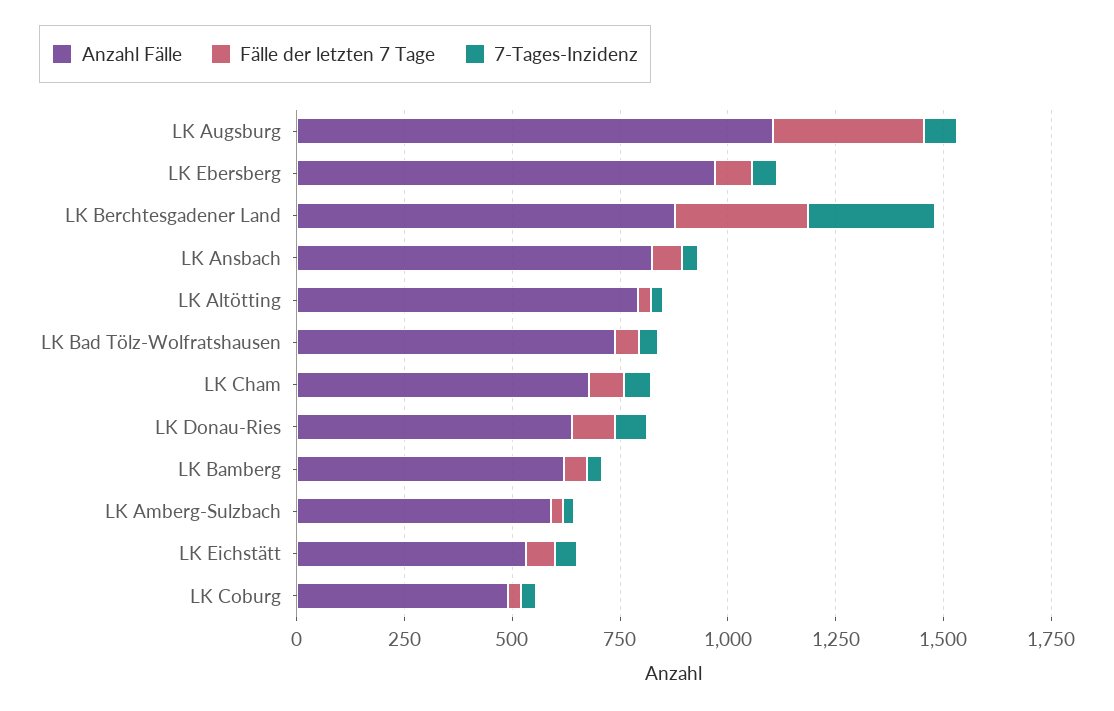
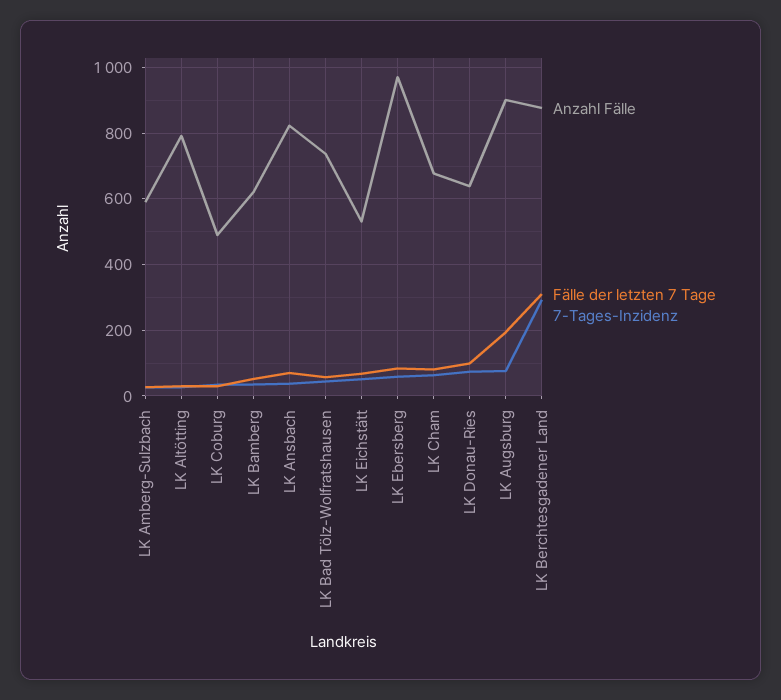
Anzahl Fälle, LK Augsburg: 1100 -> 900
Fälle der letzten 7 Tage, LK Augsburg: 350 -> 200

